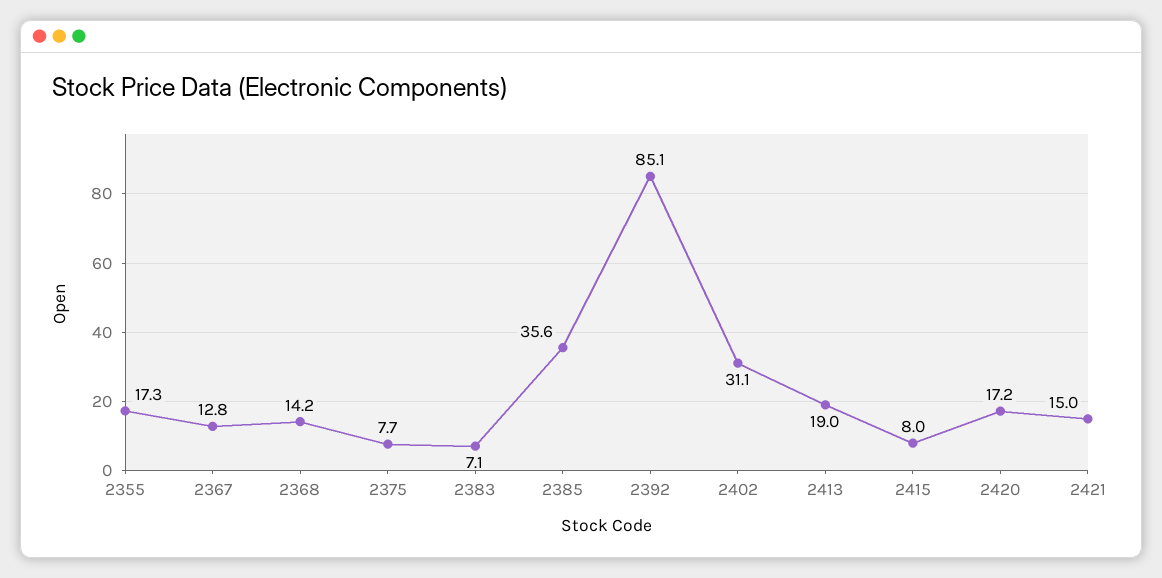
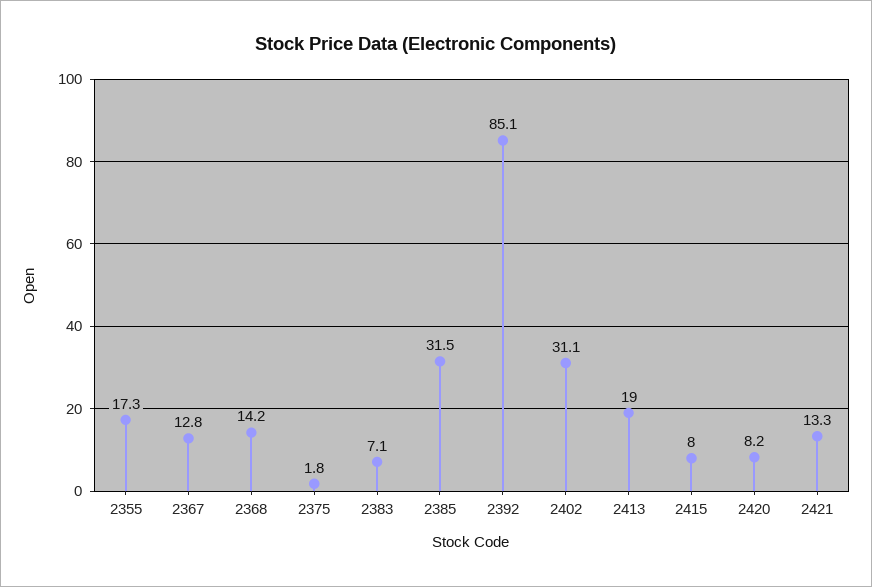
2375: 7.7 -> 1.8
2385: 35.6 -> 31.5
2420: 17.2 -> 8.2
2421: 15 -> 13.3

